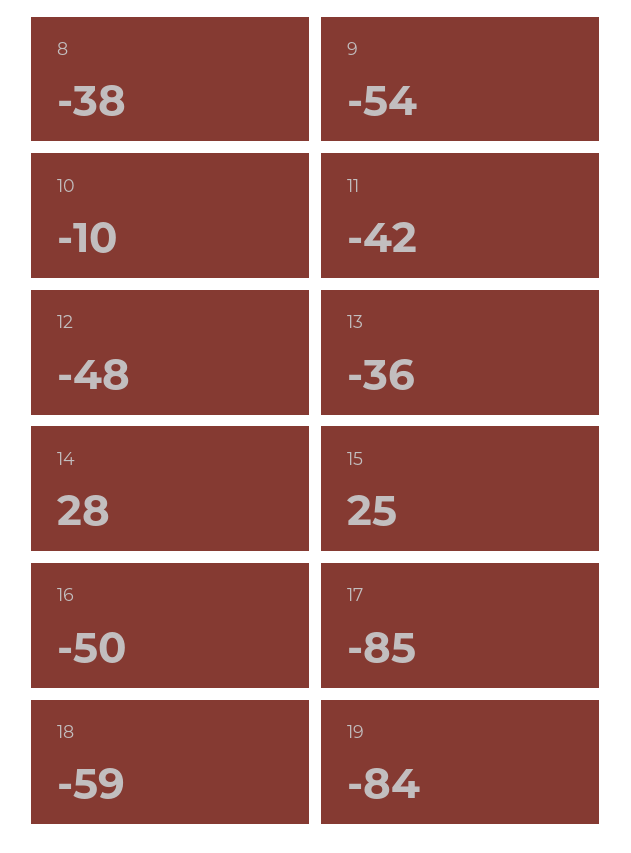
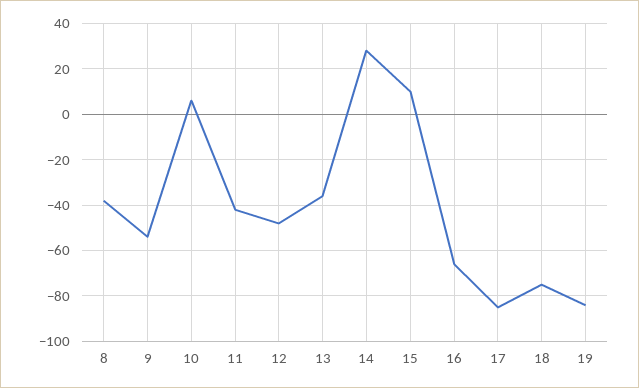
10: -10 -> 5
15: 25 -> 10
16: -50 -> -65
18: -59 -> -75

